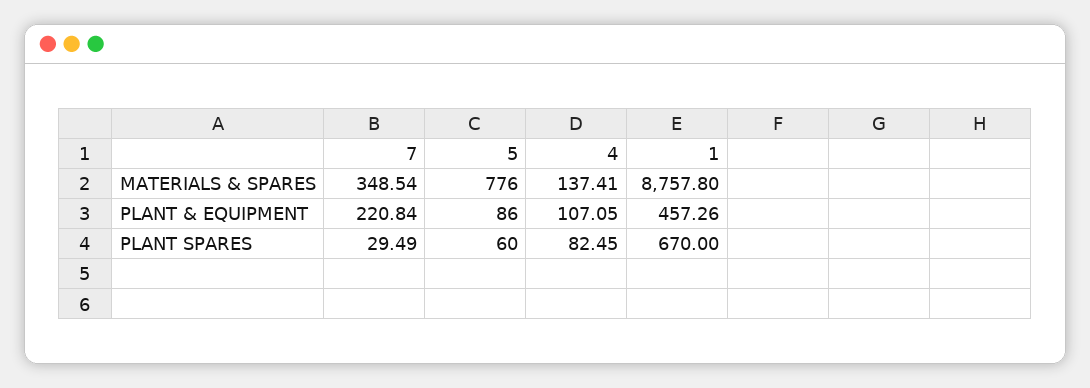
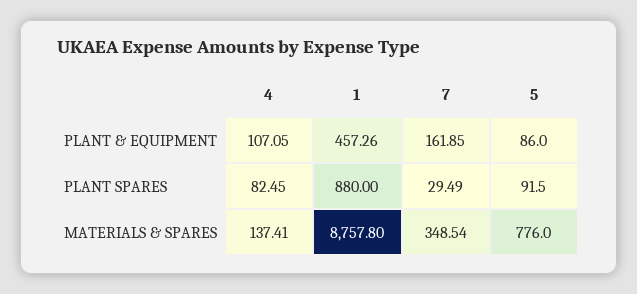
7, PLANT & EQUIPMENT: 220.84 -> 161.85
5, PLANT SPARES: 60 -> 91.5
1, PLANT SPARES: 670 -> 880

